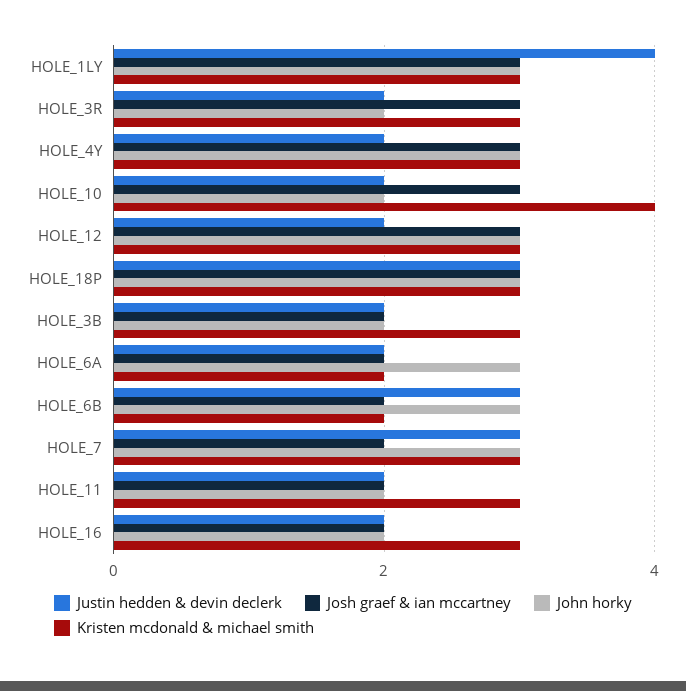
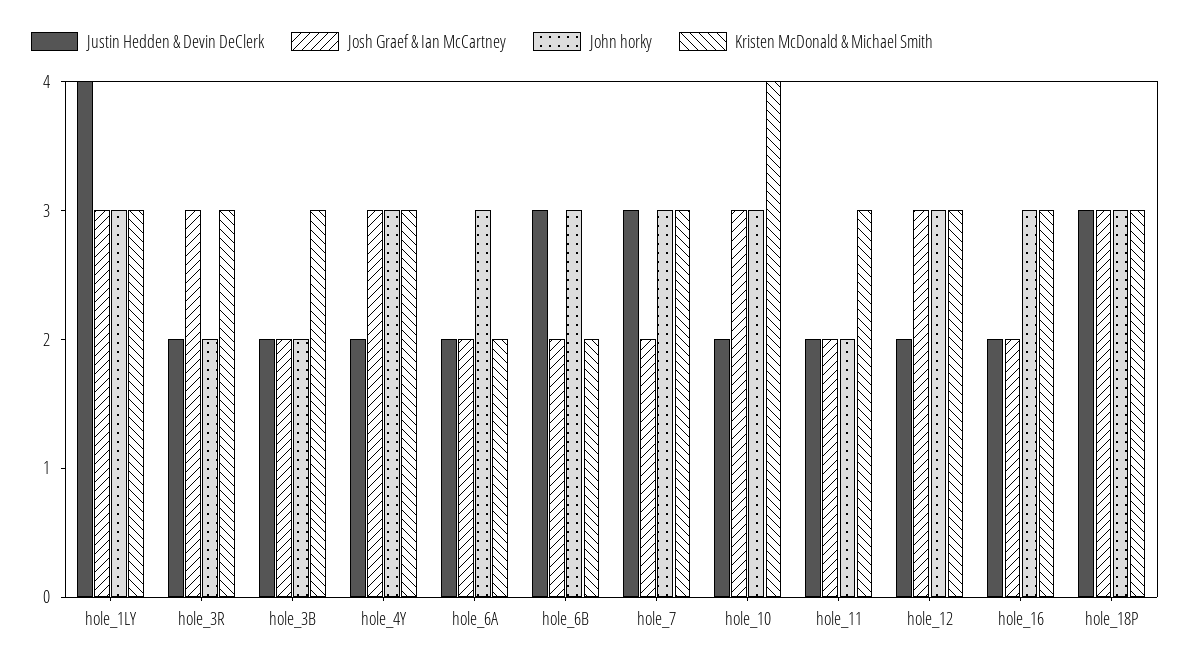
John horky, HOLE_10: 2 -> 3
John horky, HOLE_16: 2 -> 3

